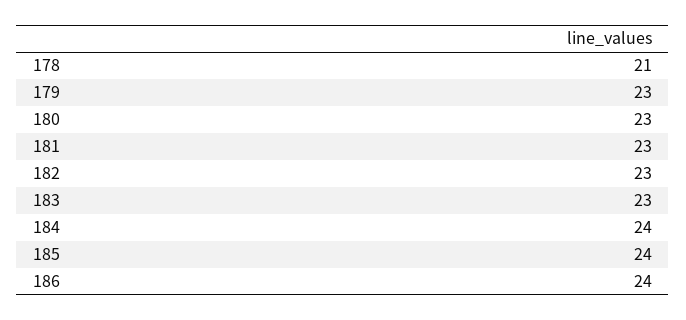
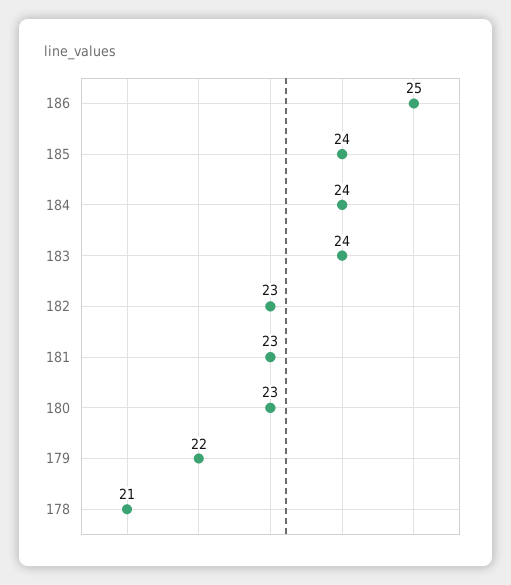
179: 23 -> 22
183: 23 -> 24
186: 24 -> 25

